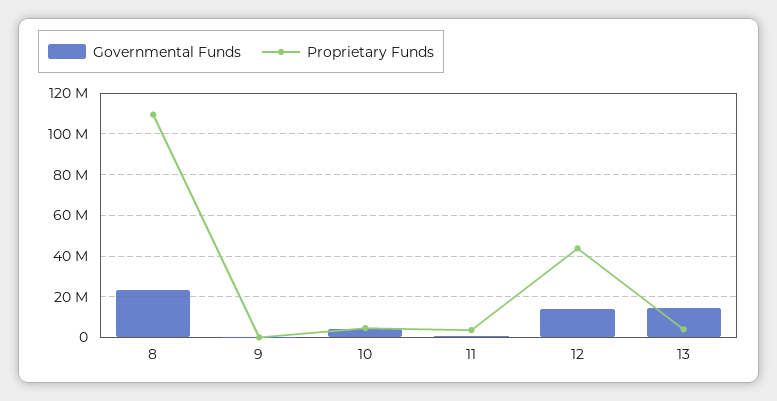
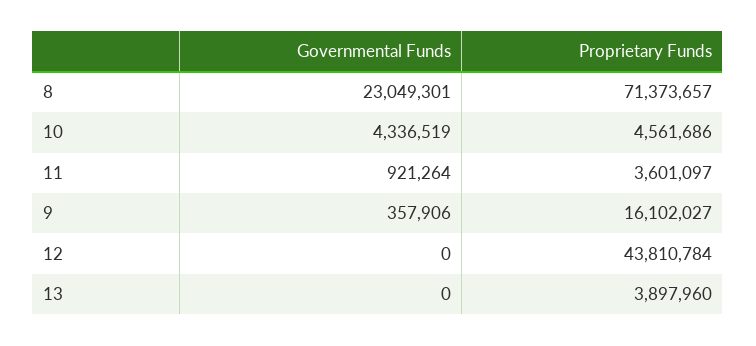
Proprietary Funds, 8: 110000000 -> 71373657
Proprietary Funds, 9: 0 -> 16102027
Governmental Funds, 12: 15000000 -> 0
Governmental Funds, 13: 15000000 -> 0

